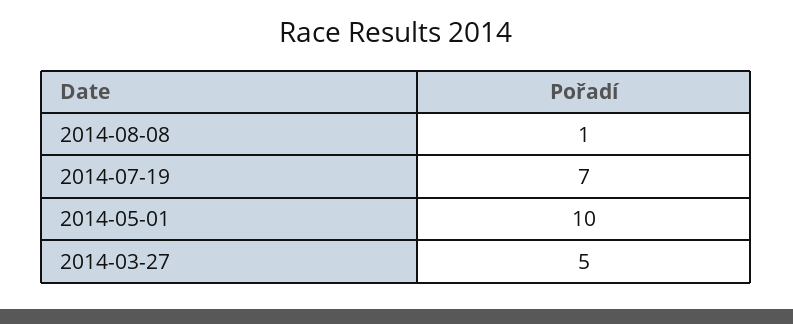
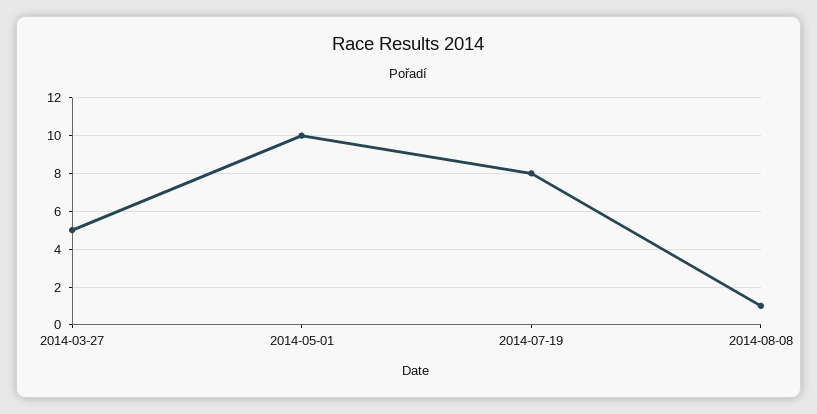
2014-07-19: 7 -> 8

